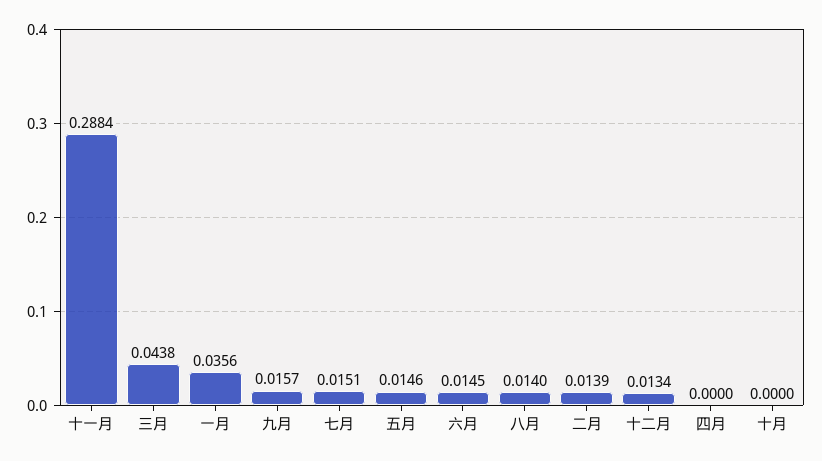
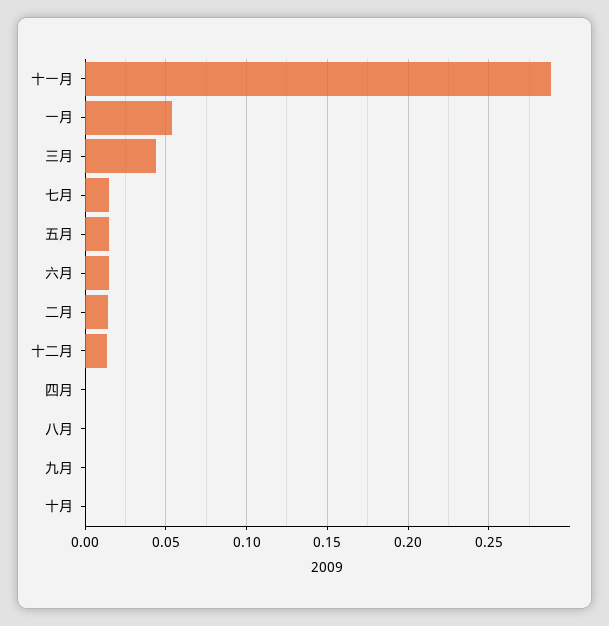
一月: 0.0356 -> 0.055
九月: 0.0157 -> 0
八月: 0.014 -> 0

